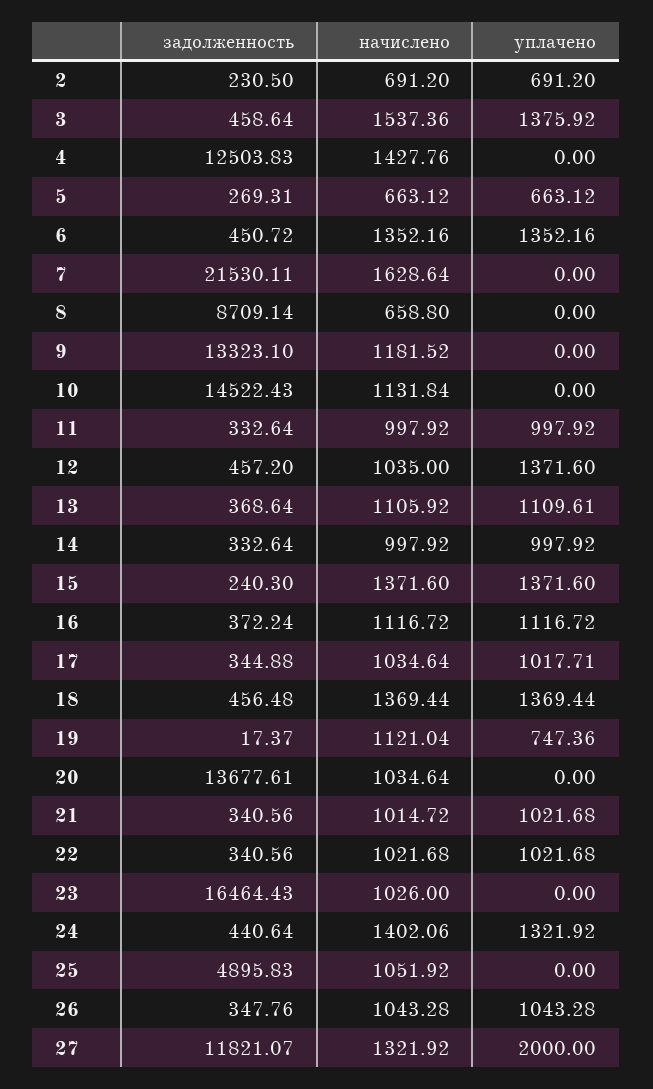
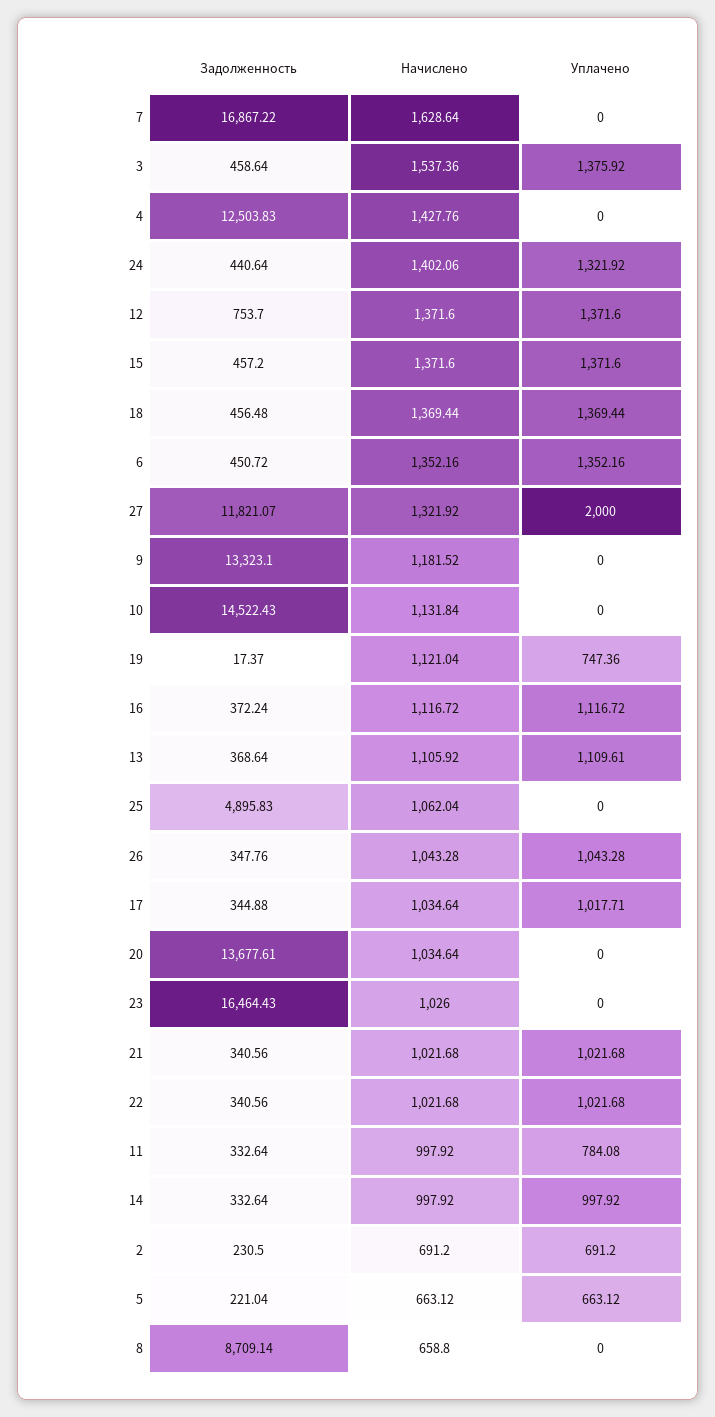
задолженность, 5: 269.31 -> 221.04
задолженность, 7: 21530.11 -> 16867.22
уплачено, 11: 997.92 -> 784.08
задолженность, 12: 457.2 -> 753.7
начислено, 12: 1035 -> 1371.6
задолженность, 15: 240.3 -> 457.2
начислено, 21: 1014.72 -> 1021.68
начислено, 25: 1051.92 -> 1062.04

